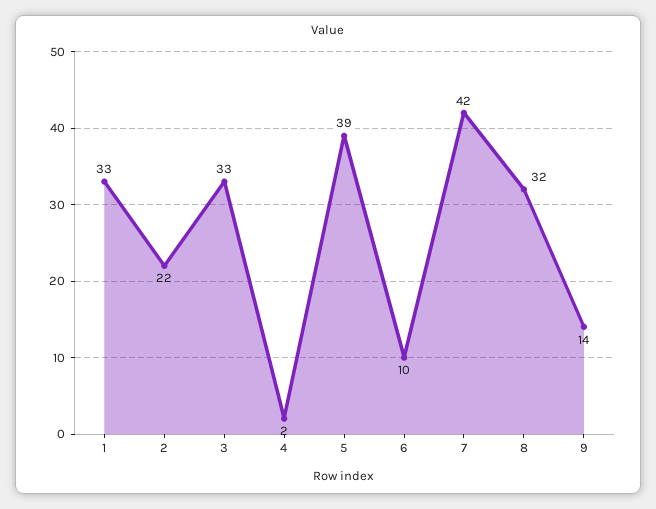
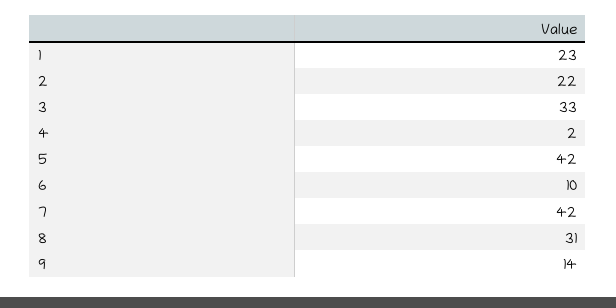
1: 33 -> 23
5: 39 -> 42
8: 32 -> 31

